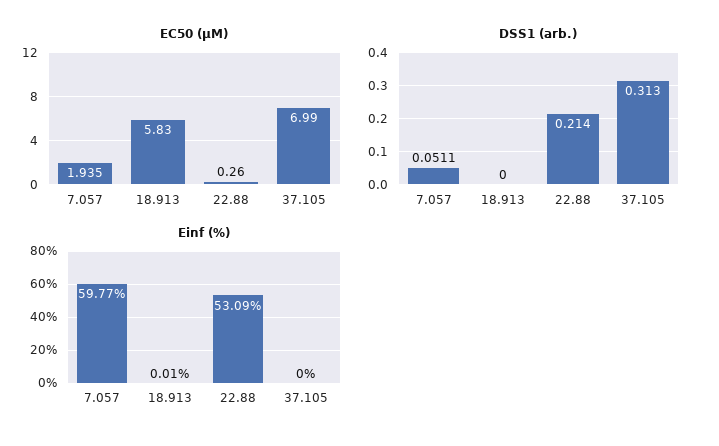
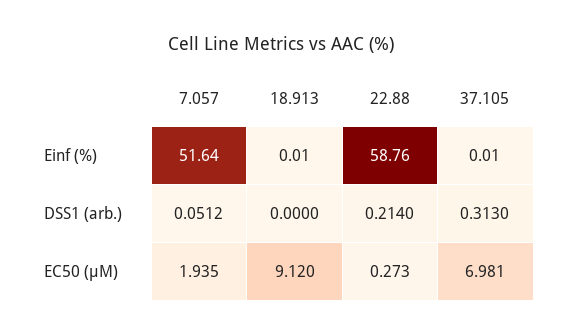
EC50 (µM), 18.913: 5.83 -> 9.12
EC50 (µM), 22.88: 0.26 -> 0.273
EC50 (µM), 37.105: 6.99 -> 6.981
DSS1 (arb.), 7.057: 0.0511 -> 0.0512
Einf (%), 7.057: 59.77 -> 51.64
Einf (%), 22.88: 53.09 -> 58.76
Einf (%), 37.105: 0 -> 0.01

